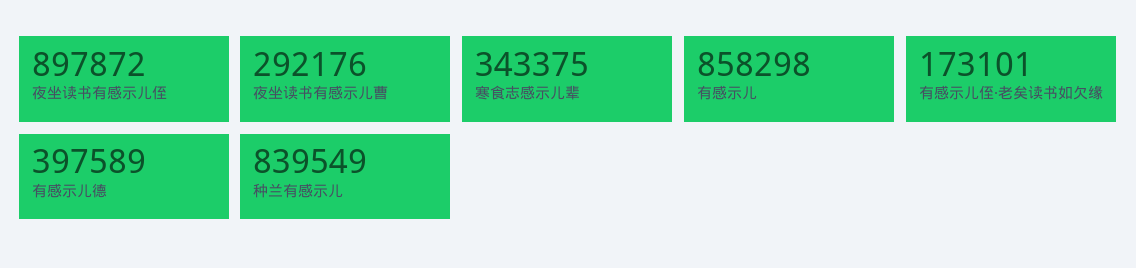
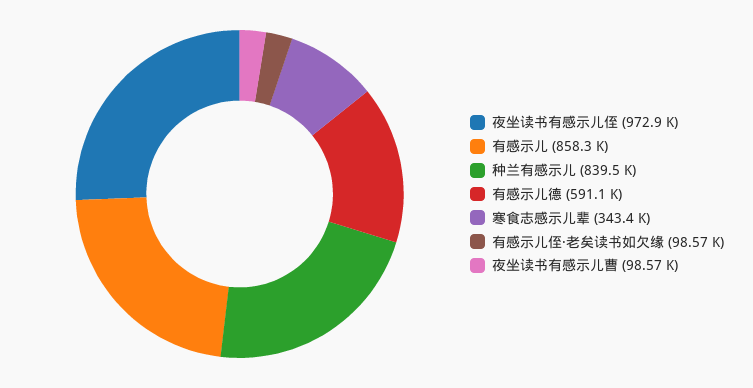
夜坐读书有感示儿侄: 897872 -> 972900
夜坐读书有感示儿曹: 292176 -> 98570
有感示儿侄·老矣读书如欠缘: 173101 -> 98570
有感示儿德: 397589 -> 591100

